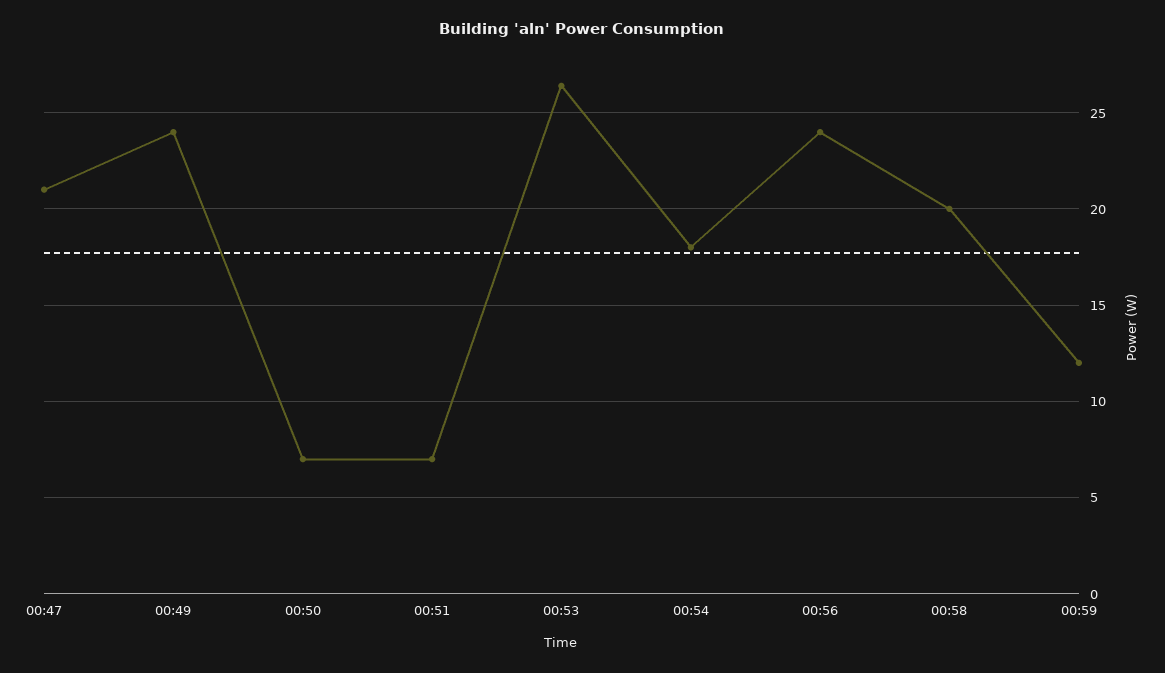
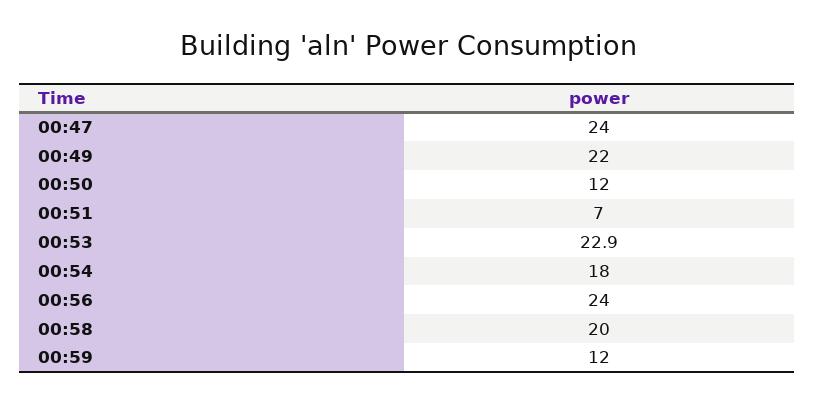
00:47: 21 -> 24
00:49: 24 -> 22
00:50: 7 -> 12
00:53: 26.5 -> 22.9

